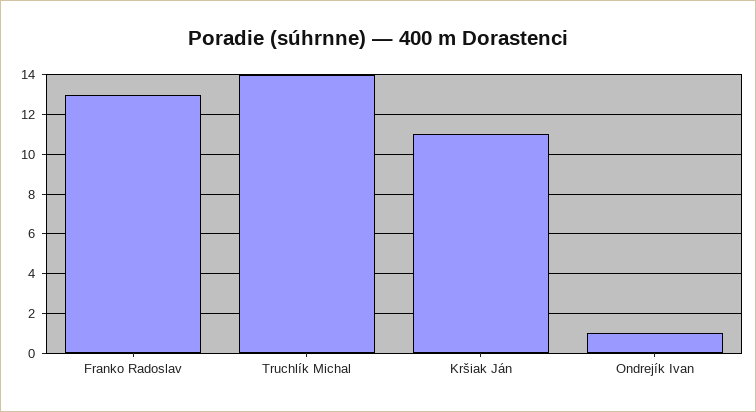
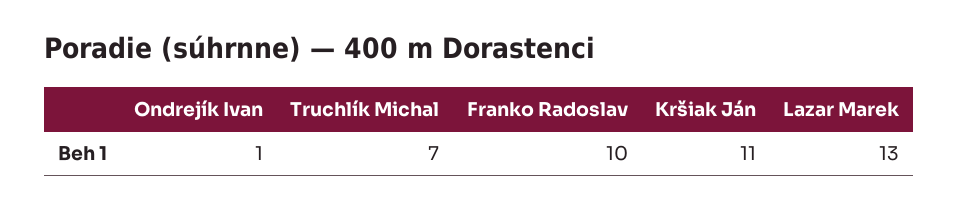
Franko Radoslav: 13 -> 10
Truchlík Michal: 14 -> 7
Lazar Marek: none -> 13

